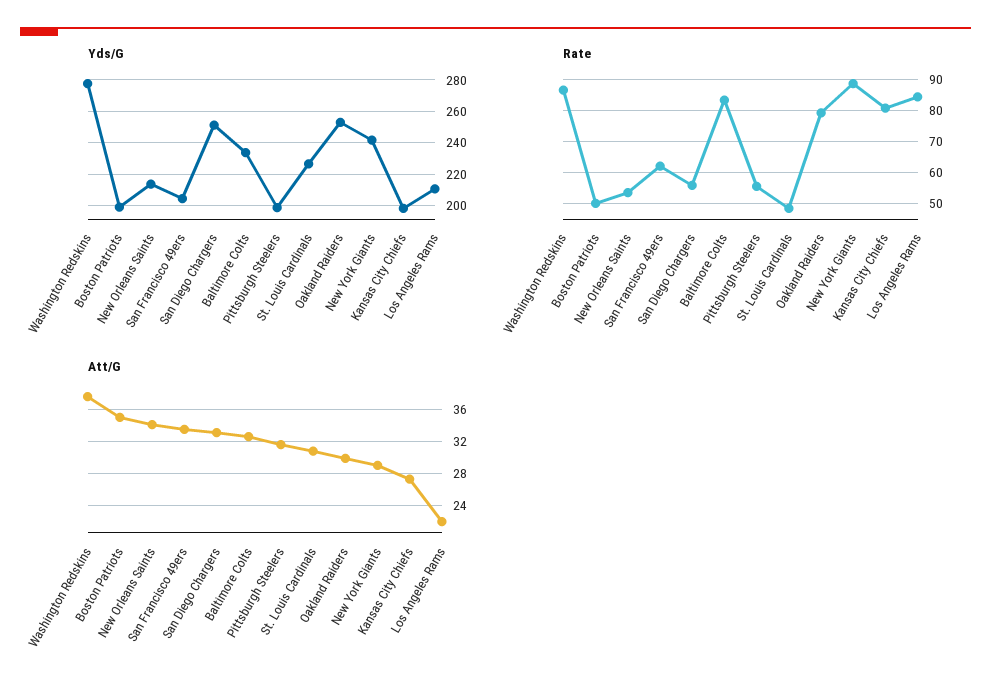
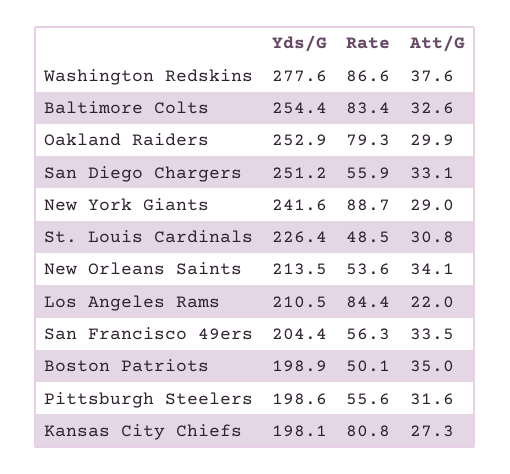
Yds/G, Baltimore Colts: 235 -> 254.4
Rate, San Francisco 49ers: 62 -> 56.3

